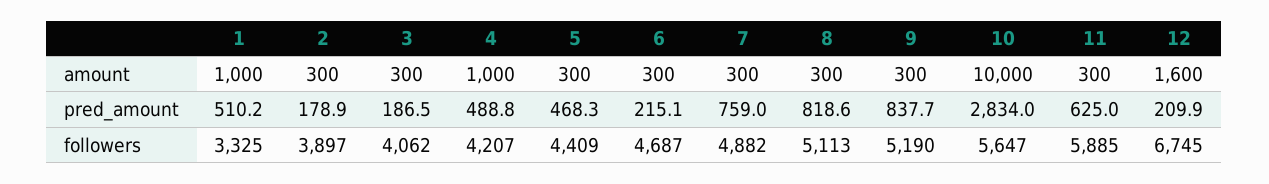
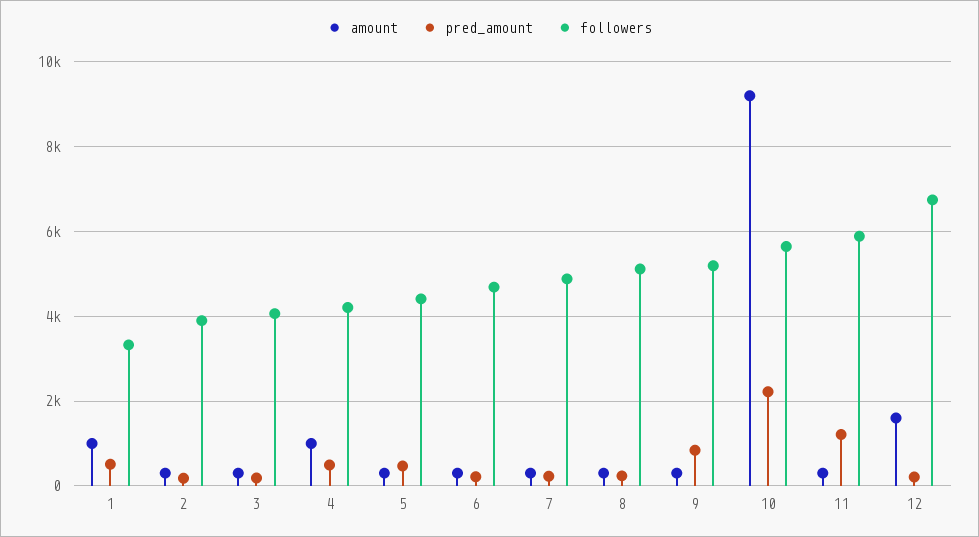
amount, 10: 10000 -> 9200
pred_amount, 7: 759 -> 200
pred_amount, 8: 818.6 -> 200
pred_amount, 10: 2834 -> 2200
pred_amount, 11: 625 -> 1200

